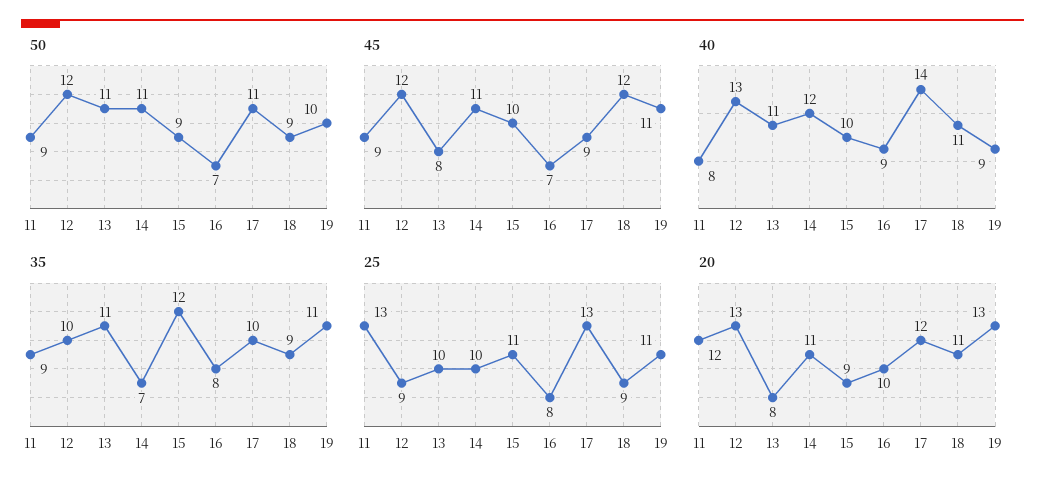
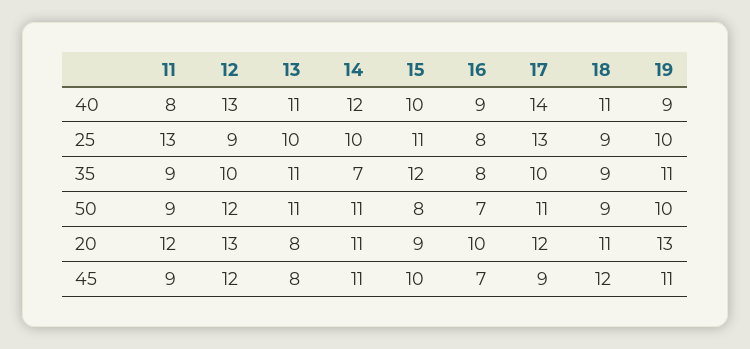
50, 15: 9 -> 8
25, 19: 11 -> 10

